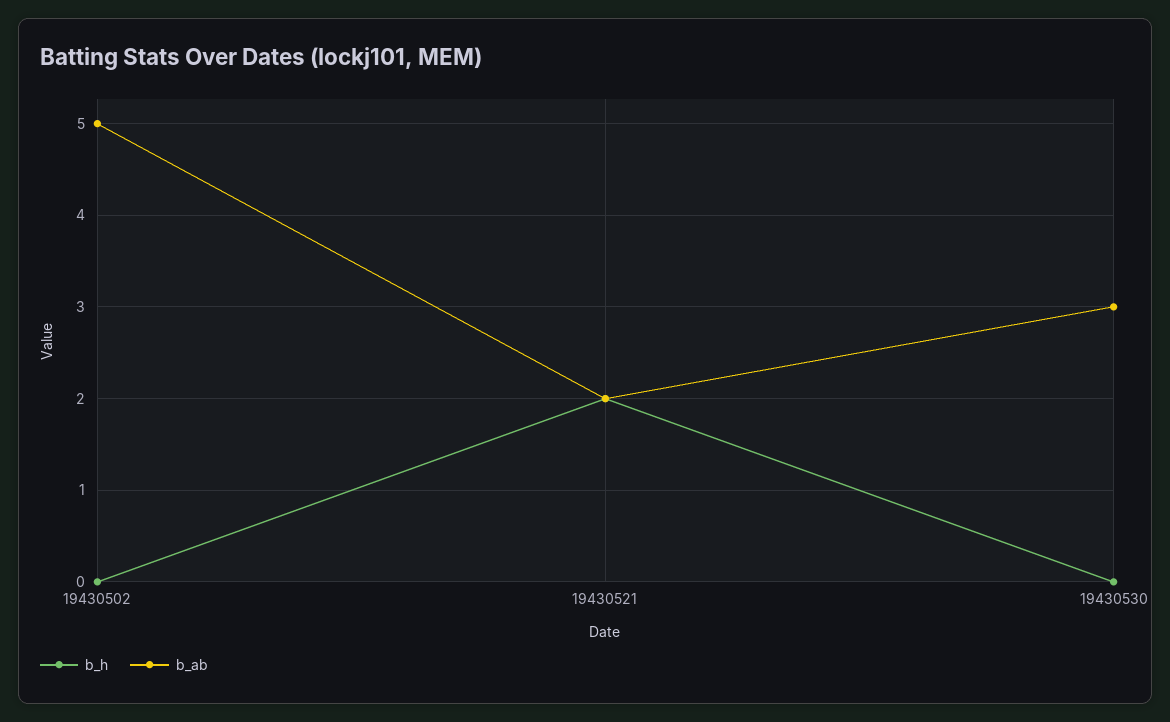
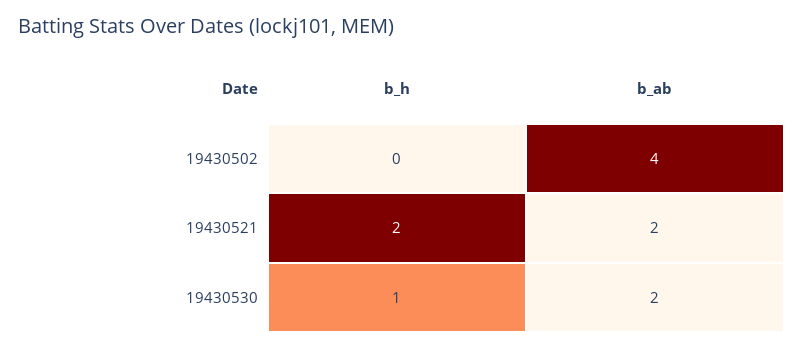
b_ab, 19430502: 5 -> 4
b_h, 19430530: 0 -> 1
b_ab, 19430530: 3 -> 2

